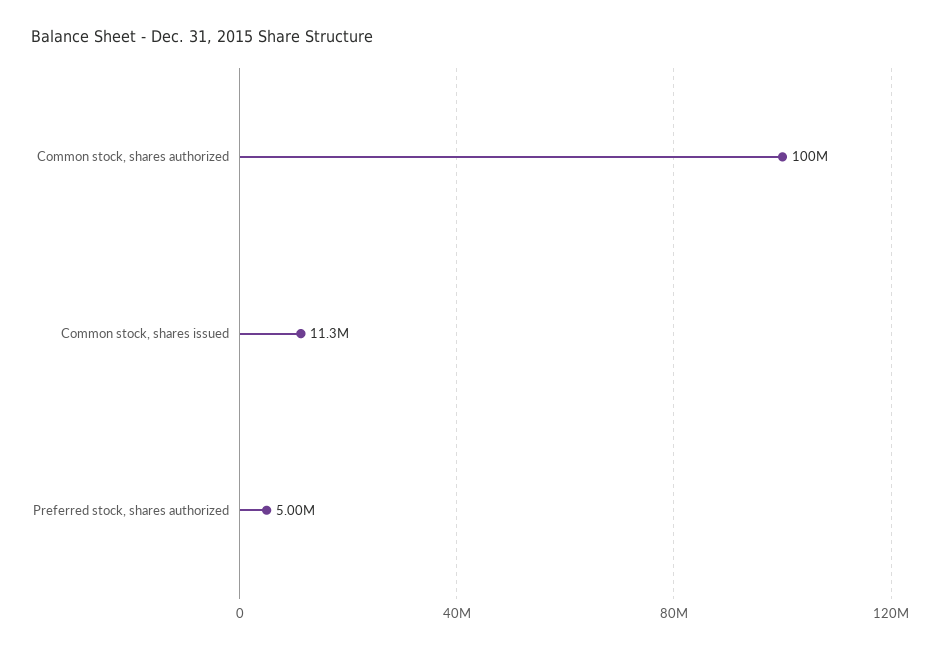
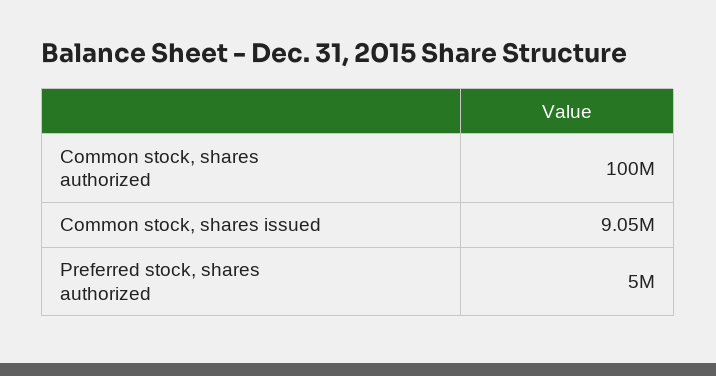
Common stock, shares issued: 11300000 -> 9050000

